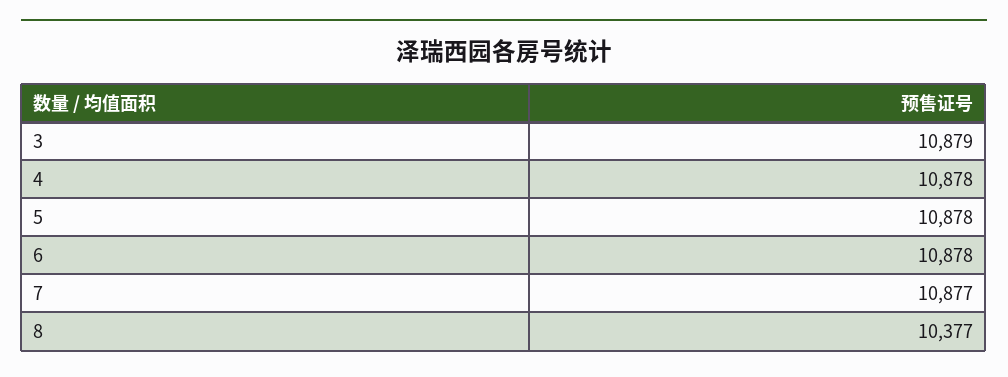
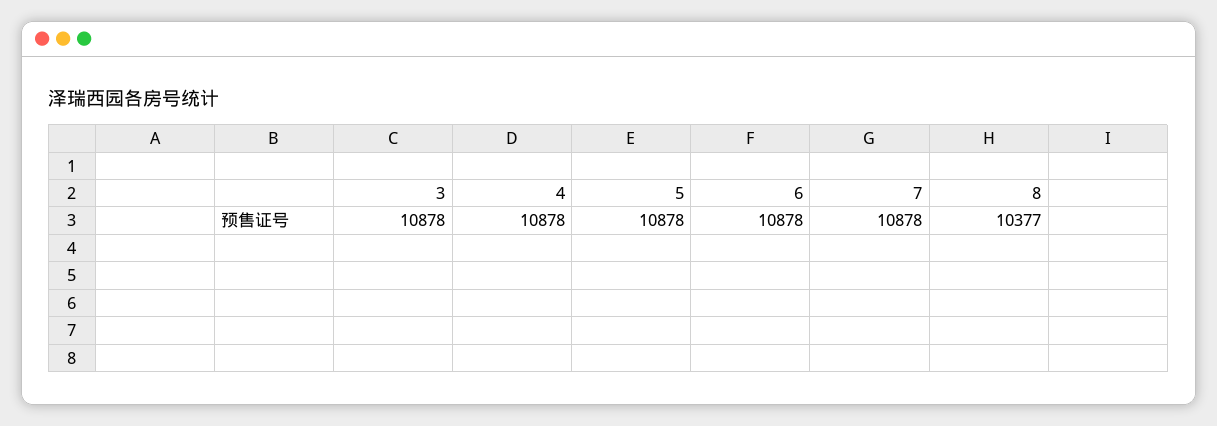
3: 10879 -> 10878
7: 10877 -> 10878

